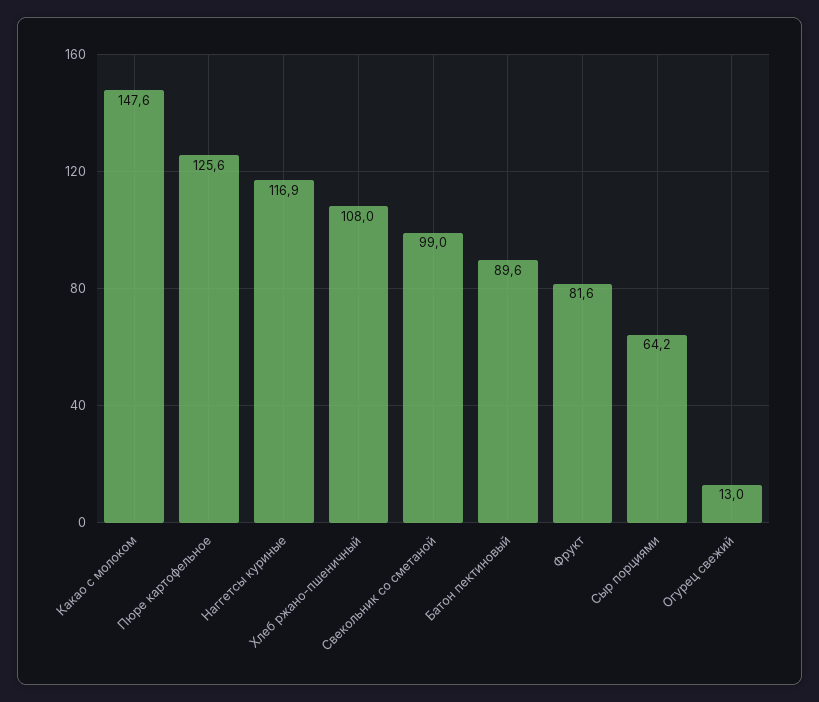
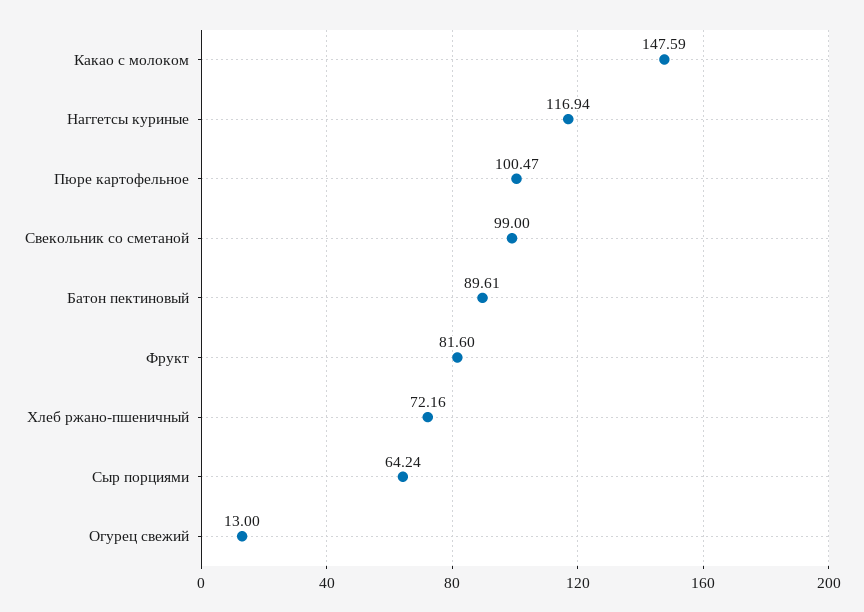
Пюре картофельное: 125.6 -> 100.47
Хлеб ржано-пшеничный: 108 -> 72.16

